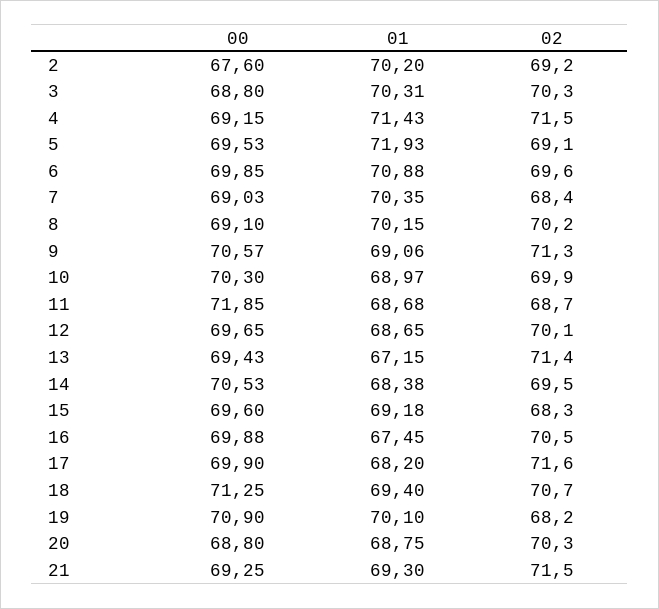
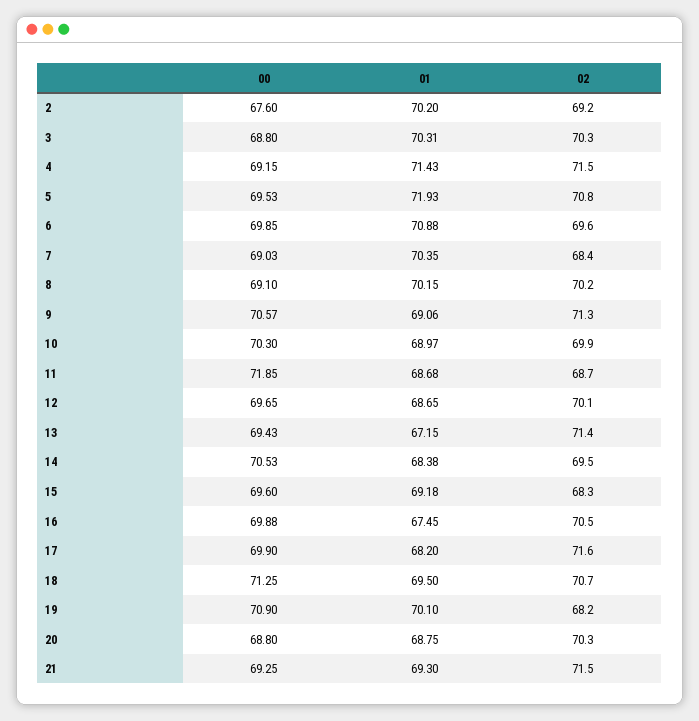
02, 5: 69.1 -> 70.8
01, 18: 69.4 -> 69.5

